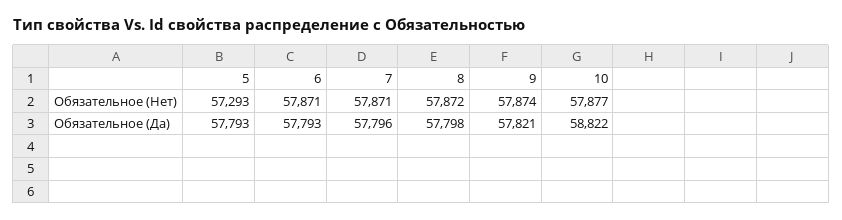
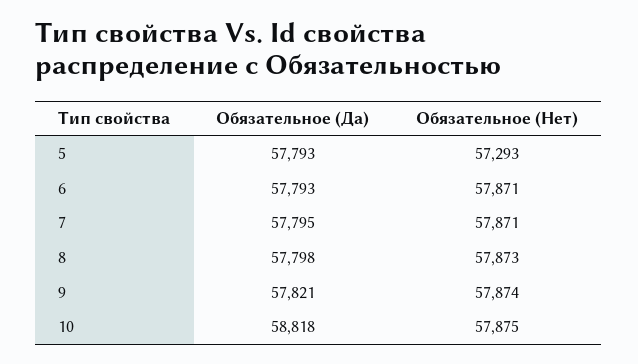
8, Обязательное (Нет): 57872 -> 57873
10, Обязательное (Нет): 57877 -> 57875
7, Обязательное (Да): 57796 -> 57795
10, Обязательное (Да): 58822 -> 58818

